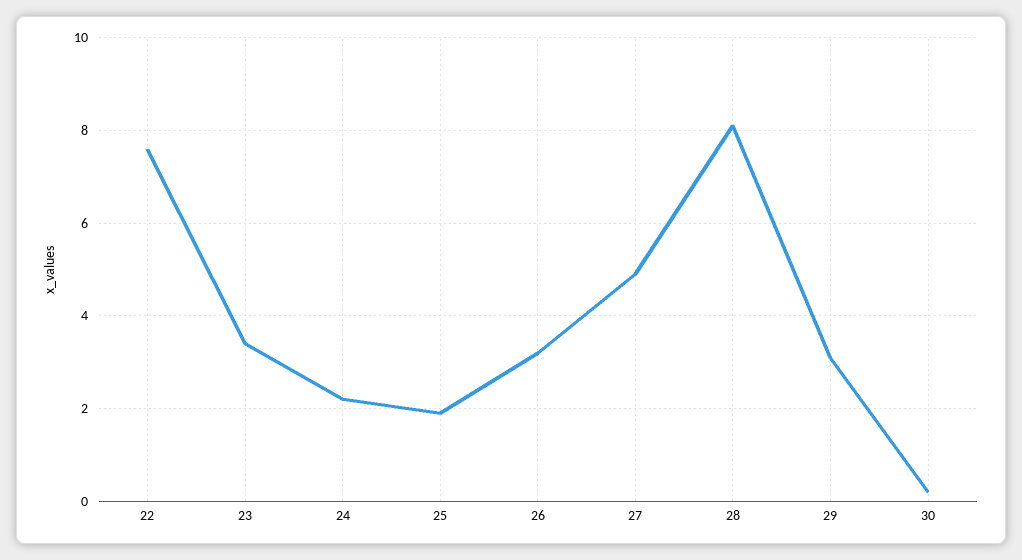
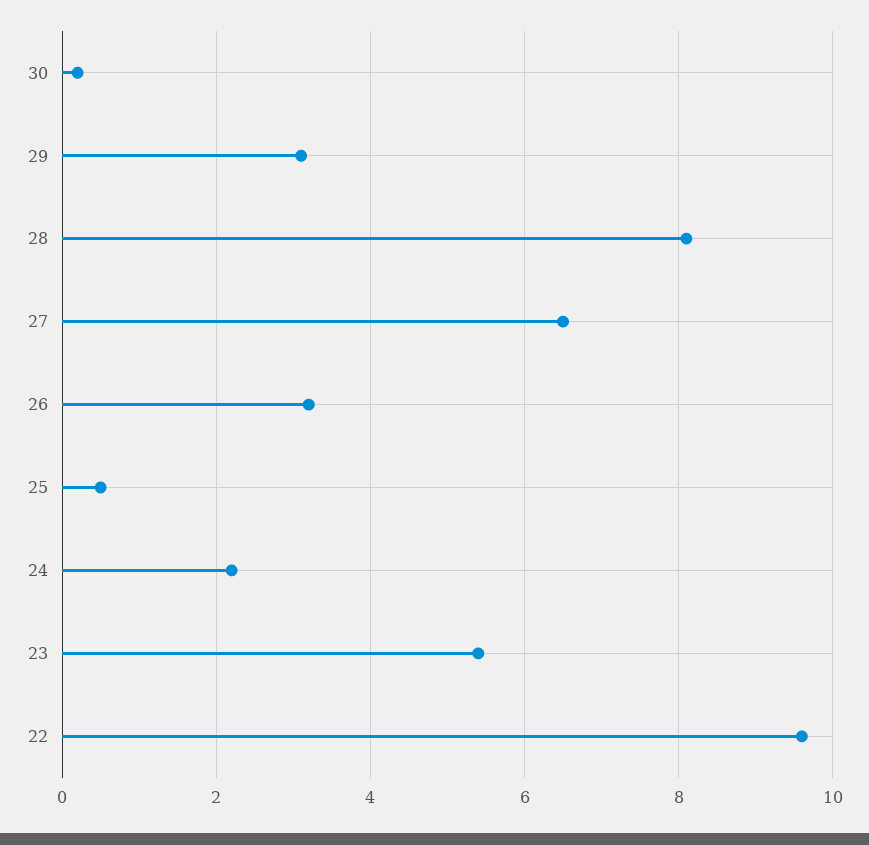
22: 7.5 -> 9.5
23: 3.5 -> 5.5
25: 2 -> 0.5
27: 5 -> 6.5

